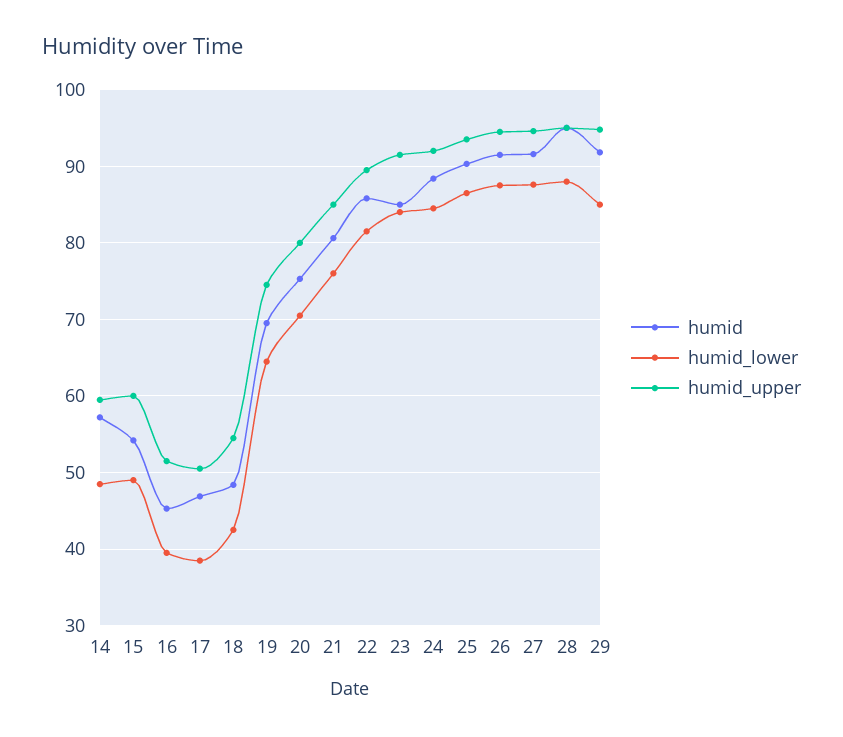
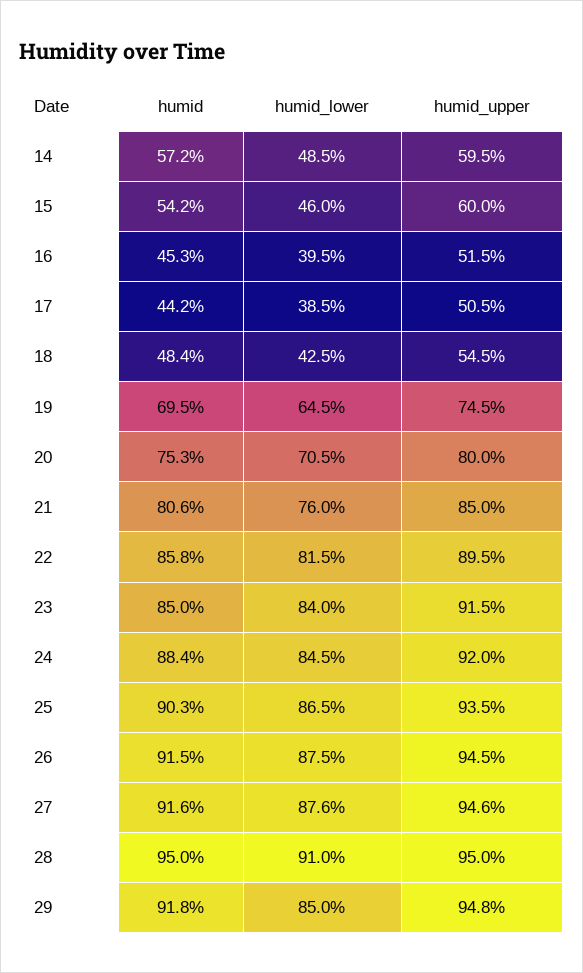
humid_lower, 15: 49 -> 46
humid, 17: 47 -> 44.2
humid_lower, 28: 88 -> 91

